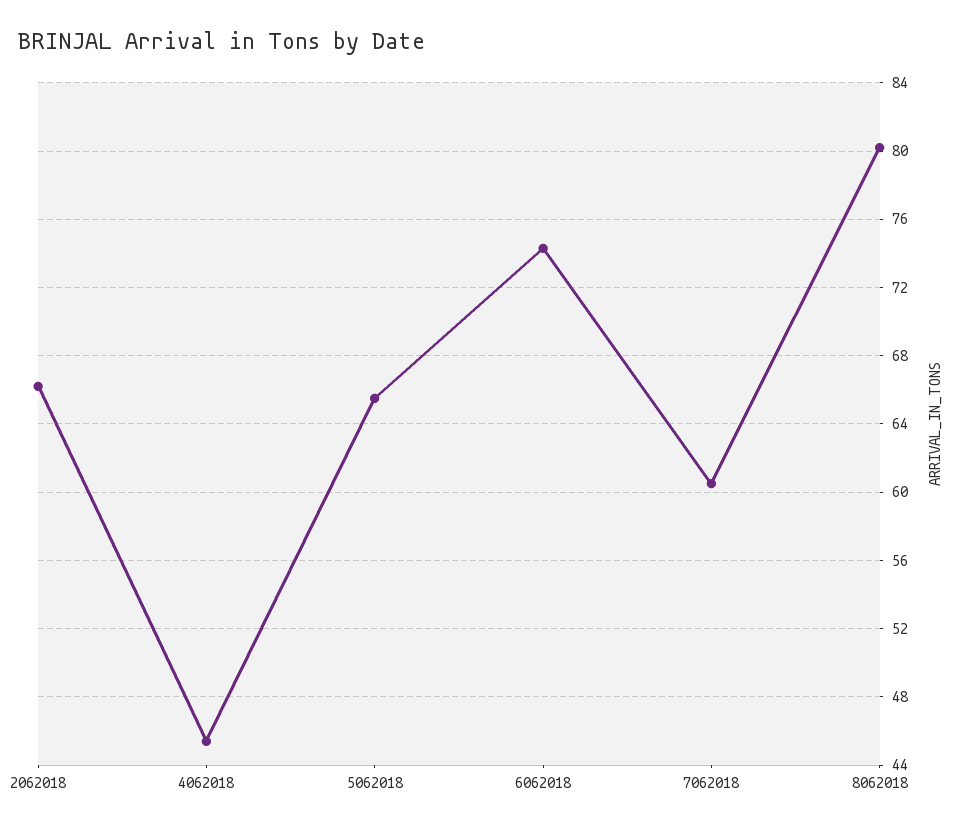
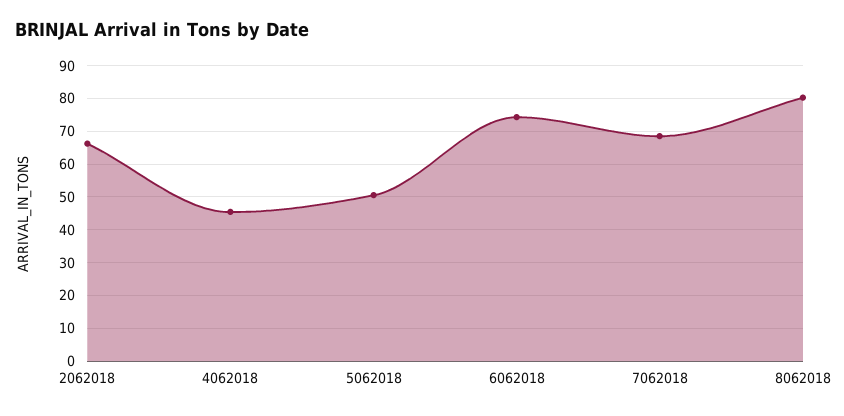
5062018: 65.5 -> 50
7062018: 60.5 -> 68

